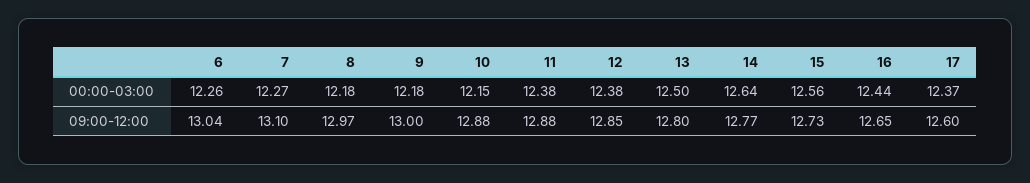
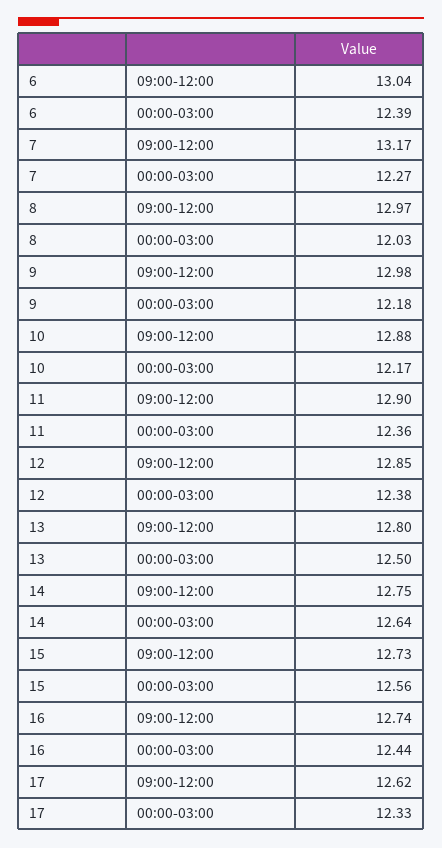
6, 00:00-03:00: 12.26 -> 12.39
8, 00:00-03:00: 12.18 -> 12.03
10, 00:00-03:00: 12.15 -> 12.17
11, 00:00-03:00: 12.38 -> 12.36
17, 00:00-03:00: 12.37 -> 12.33
7, 09:00-12:00: 13.1 -> 13.17
9, 09:00-12:00: 13 -> 12.98
11, 09:00-12:00: 12.88 -> 12.9
14, 09:00-12:00: 12.77 -> 12.75
16, 09:00-12:00: 12.65 -> 12.74
17, 09:00-12:00: 12.6 -> 12.62

